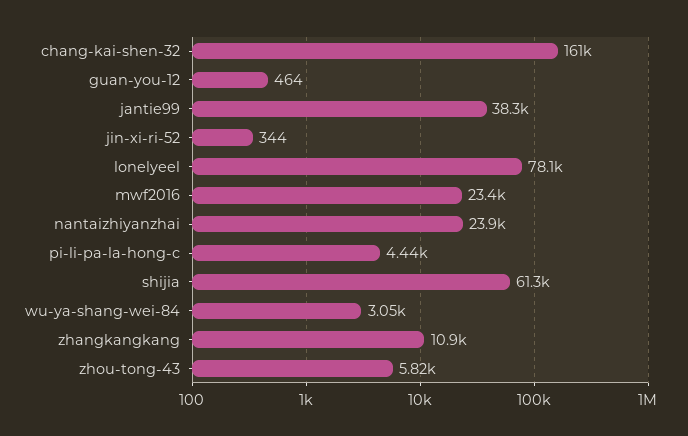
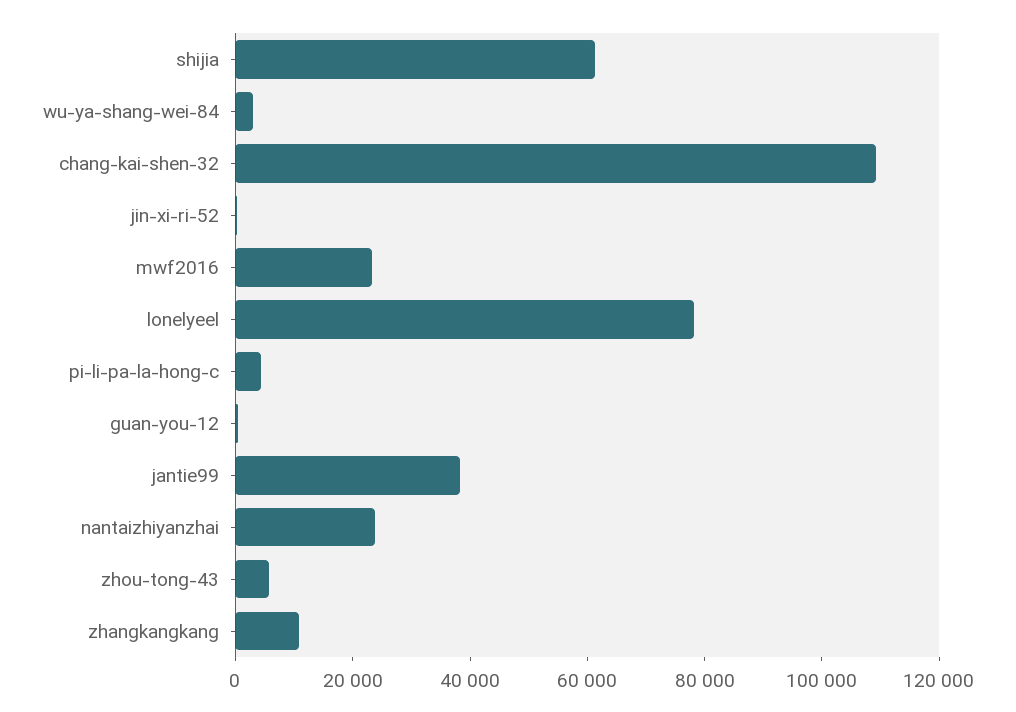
chang-kai-shen-32: 161000 -> 110000

